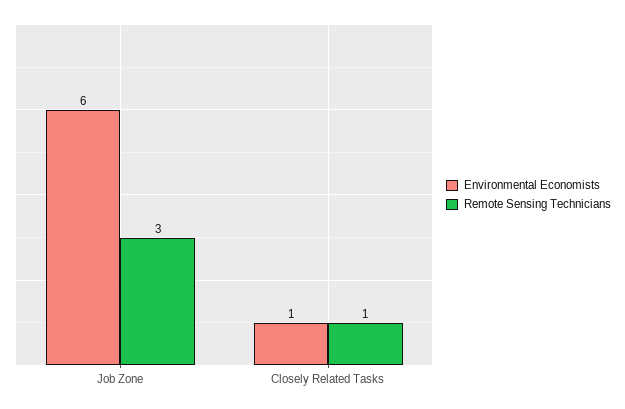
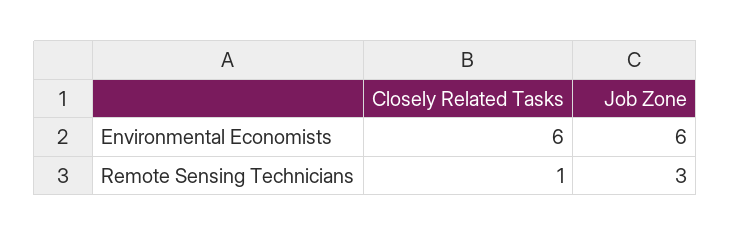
Environmental Economists, Closely Related Tasks: 1 -> 6

